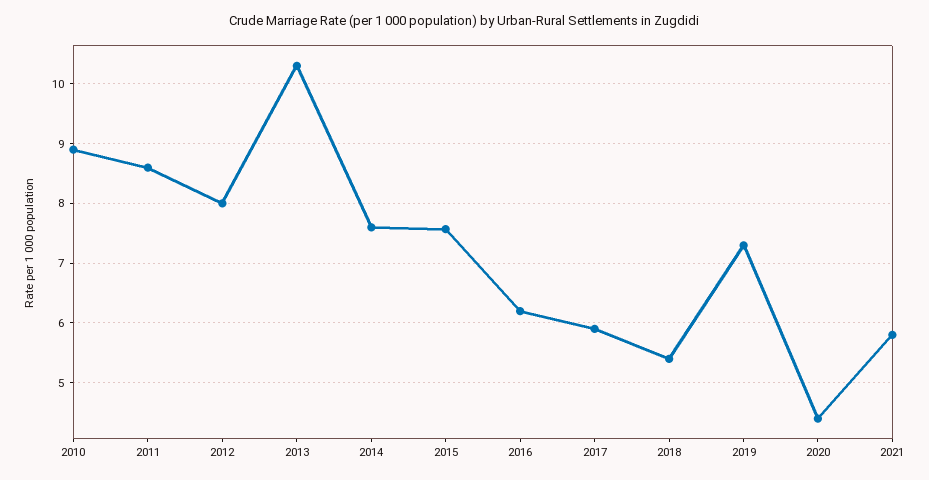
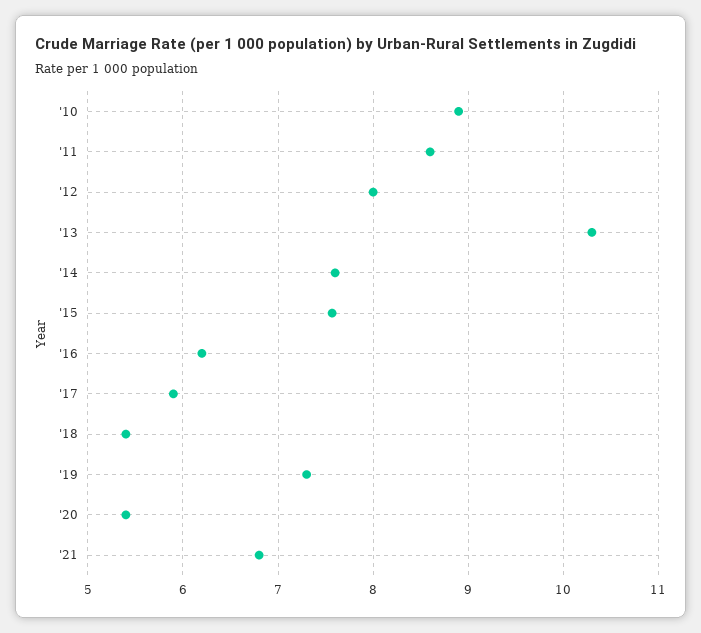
2020: 4.4 -> 5.4
2021: 5.8 -> 6.8

